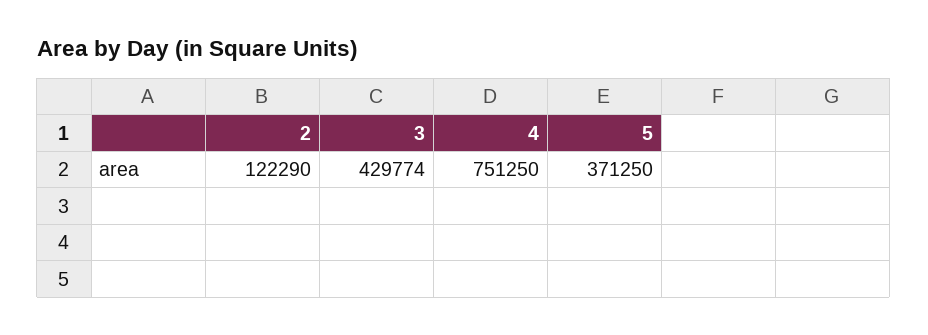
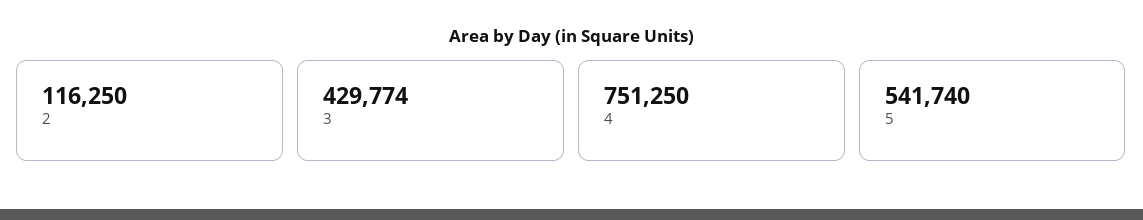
2: 122290 -> 116250
5: 371250 -> 541740

